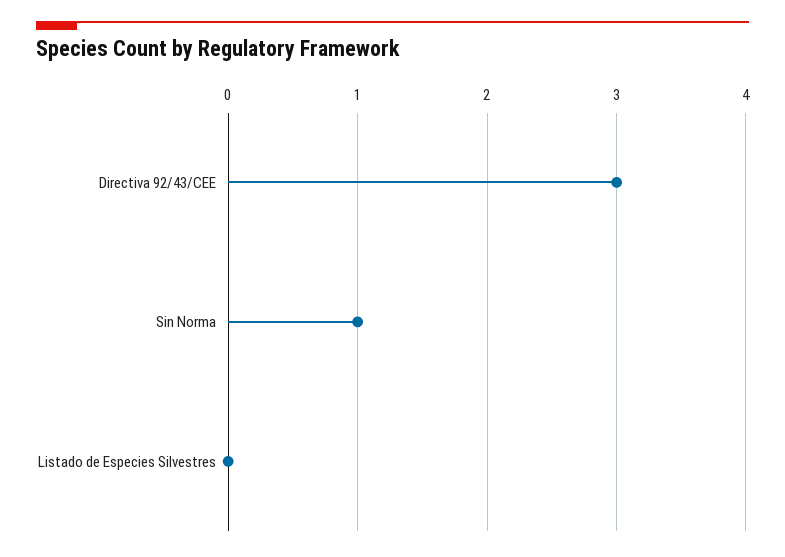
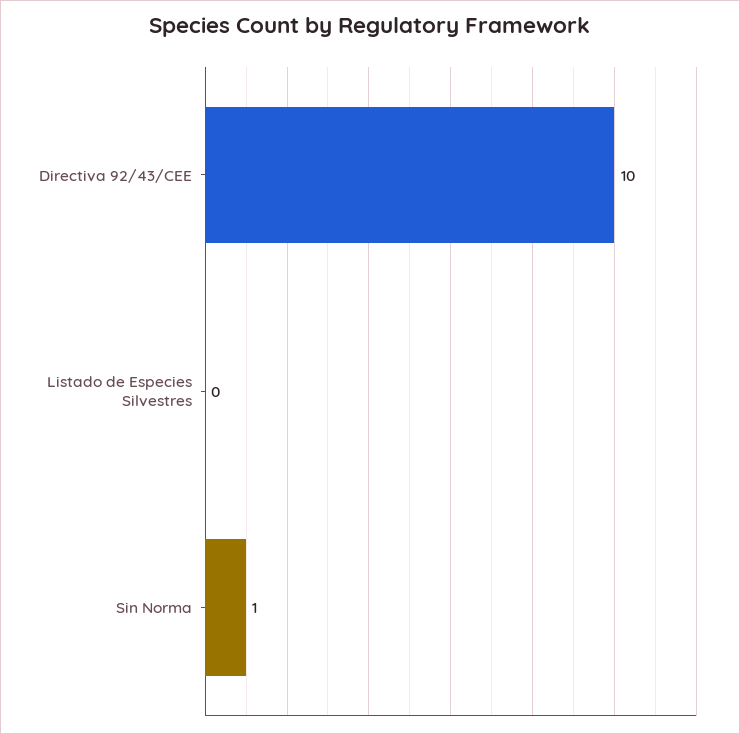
Directiva 92/43/CEE: 3 -> 10

